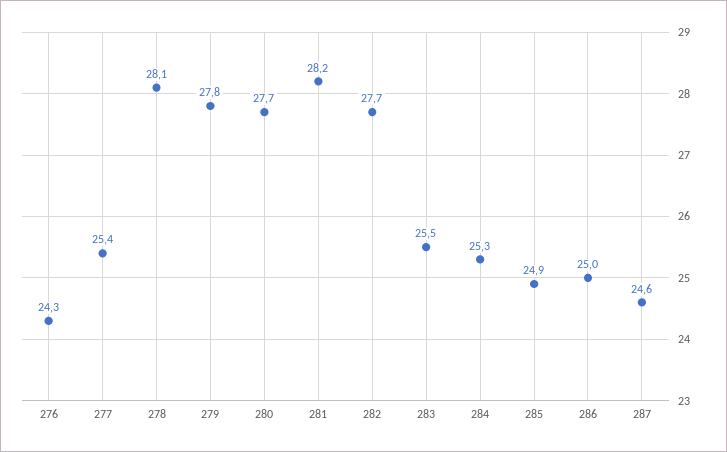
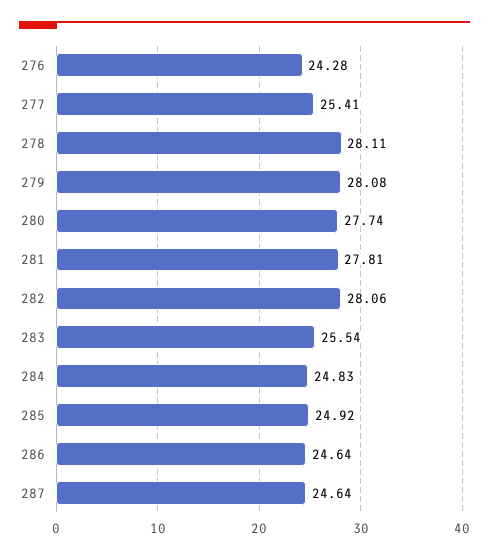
279: 27.8 -> 28.08
281: 28.2 -> 27.81
282: 27.7 -> 28.06
284: 25.3 -> 24.83
286: 25 -> 24.64

